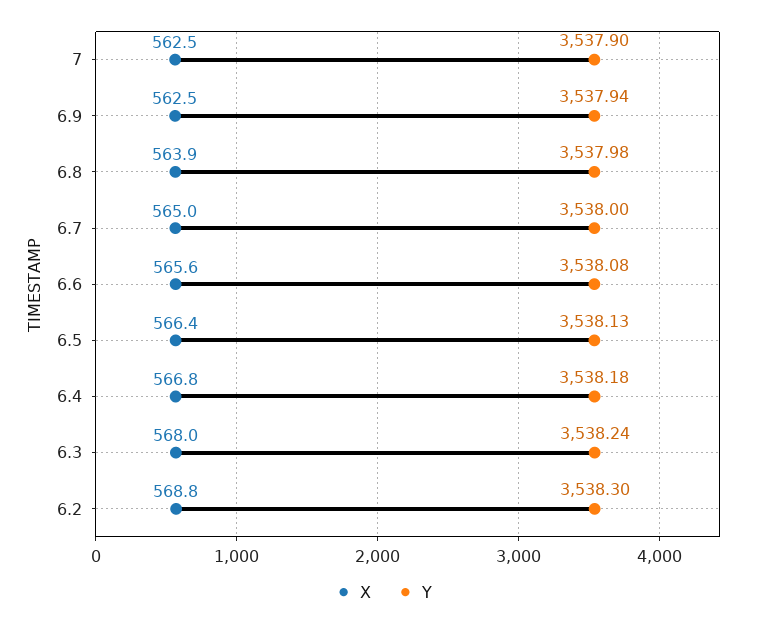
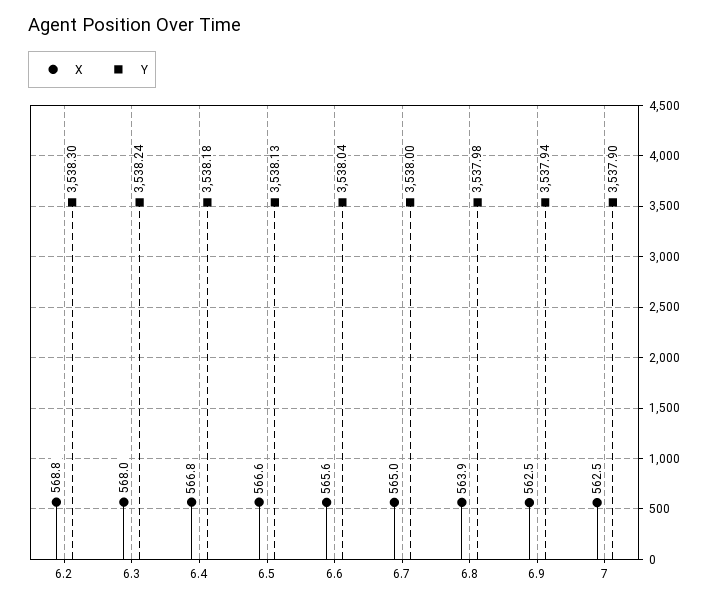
Y, 6.6: 3538.08 -> 3538.04
X, 6.5: 566.4 -> 566.6

